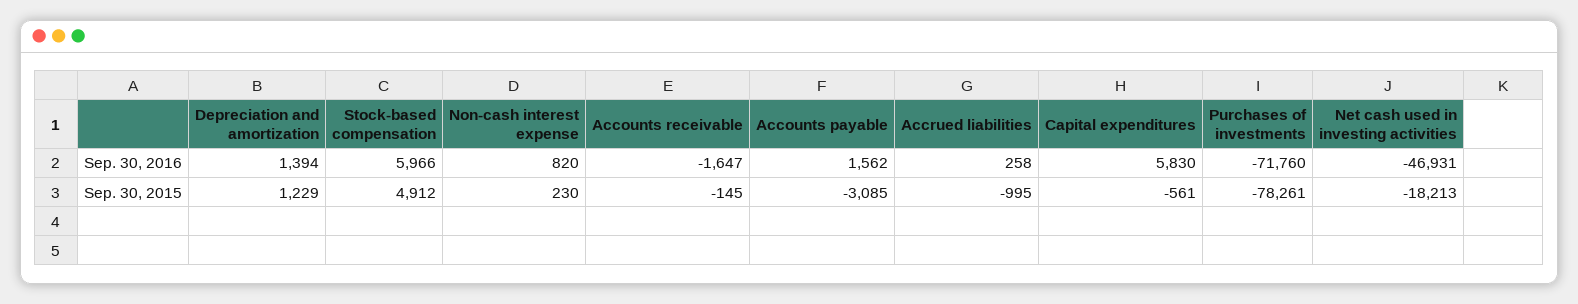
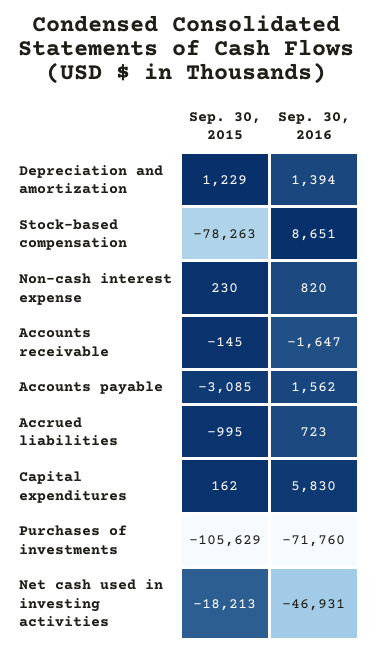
Stock-based compensation, Sep. 30, 2016: 5966 -> 8651
Accrued liabilities, Sep. 30, 2016: 258 -> 723
Stock-based compensation, Sep. 30, 2015: 4912 -> -78263
Capital expenditures, Sep. 30, 2015: -561 -> 162
Purchases of investments, Sep. 30, 2015: -78261 -> -105629

